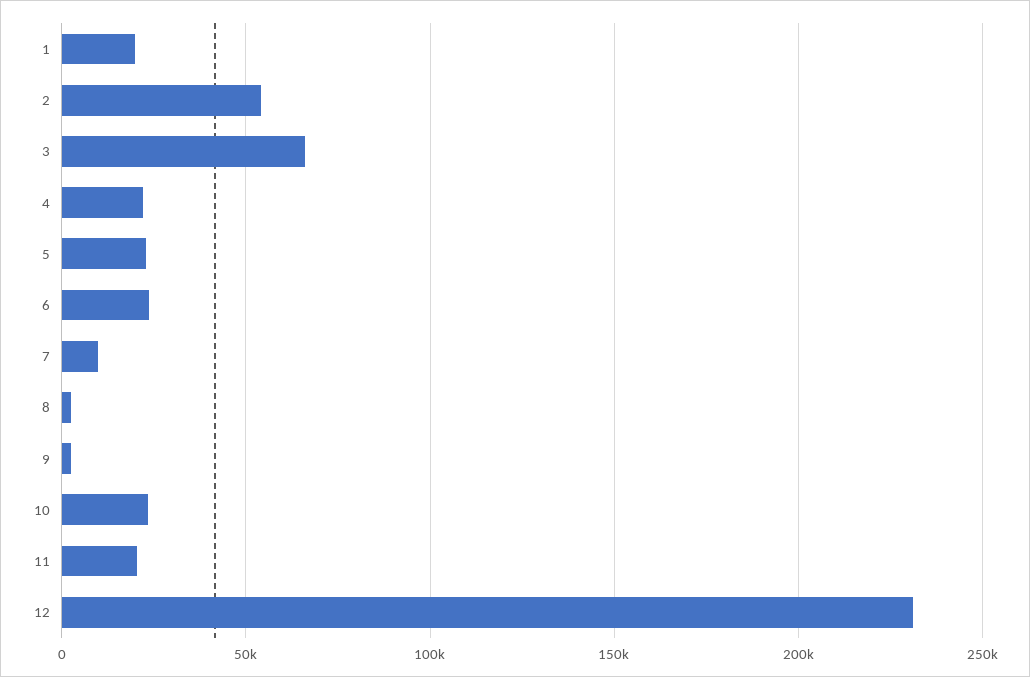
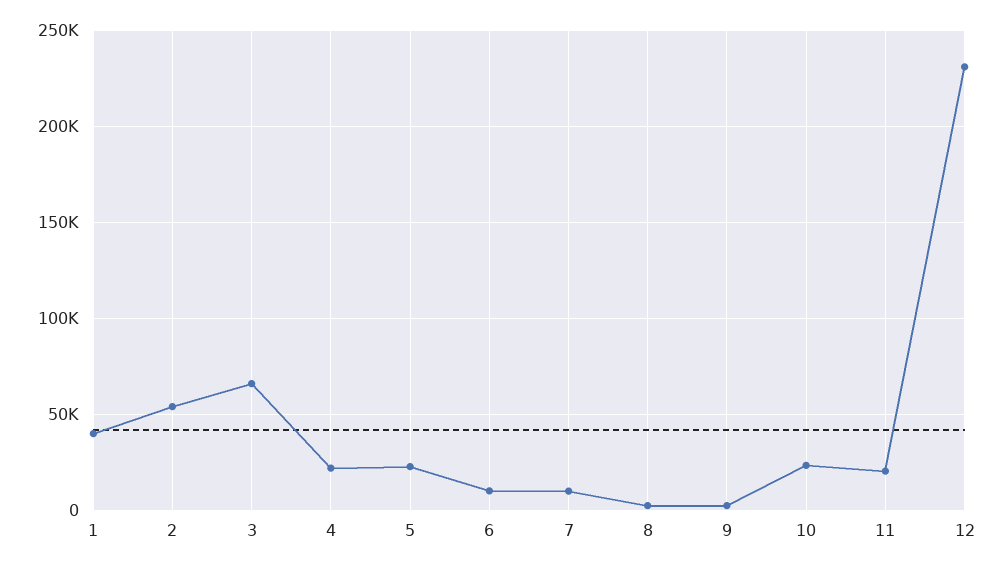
1: 20000 -> 40000
6: 25000 -> 10000

